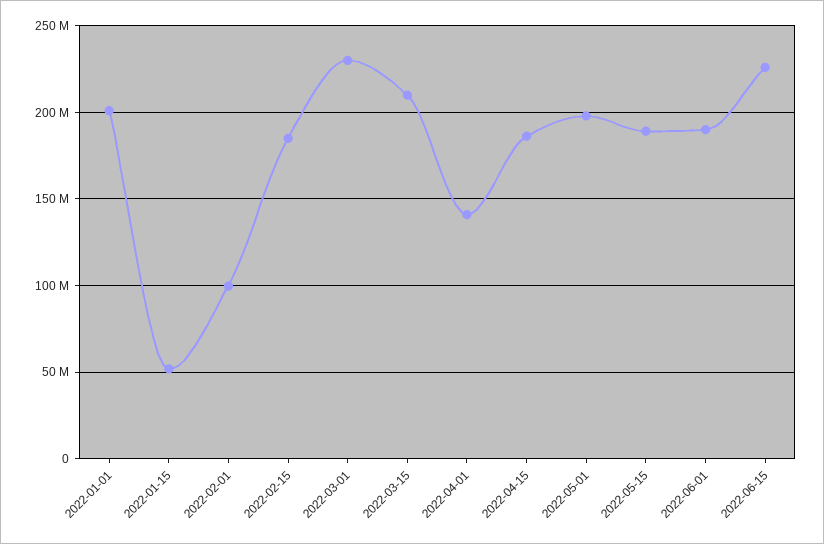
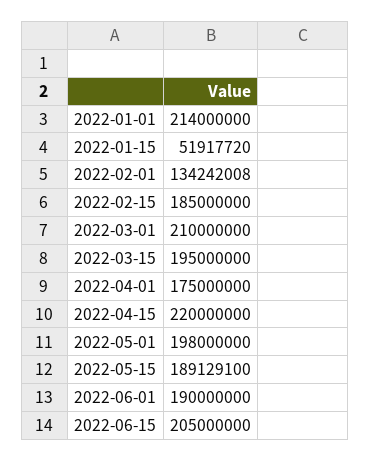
2022-01-01: 200000000 -> 214000000
2022-02-01: 100000000 -> 134242008
2022-03-01: 230000000 -> 210000000
2022-03-15: 210000000 -> 195000000
2022-04-01: 140000000 -> 175000000
2022-04-15: 185000000 -> 220000000
2022-06-15: 225000000 -> 205000000

